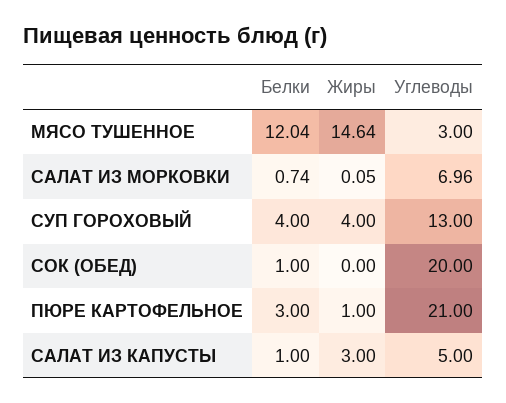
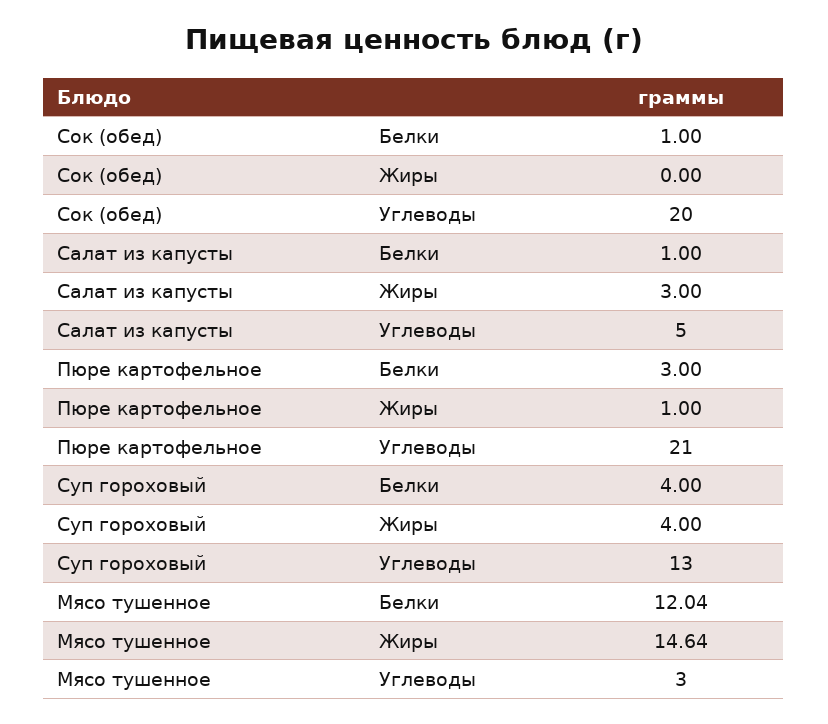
Белки, САЛАТ ИЗ МОРКОВКИ: 0.74 -> none
Жиры, САЛАТ ИЗ МОРКОВКИ: 0.05 -> none
Углеводы, САЛАТ ИЗ МОРКОВКИ: 6.96 -> none

